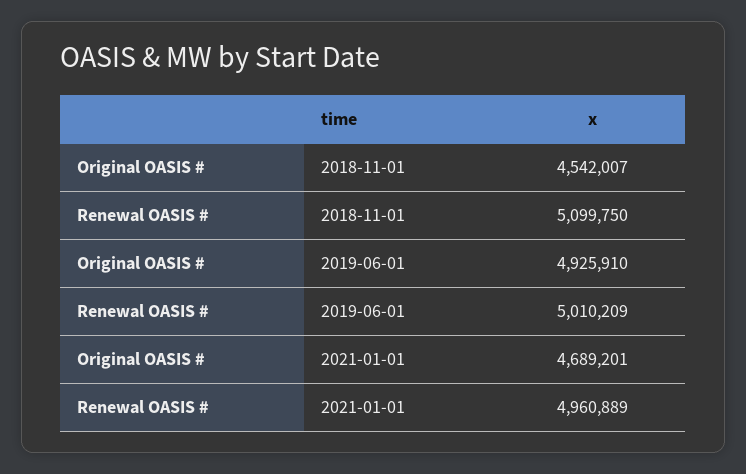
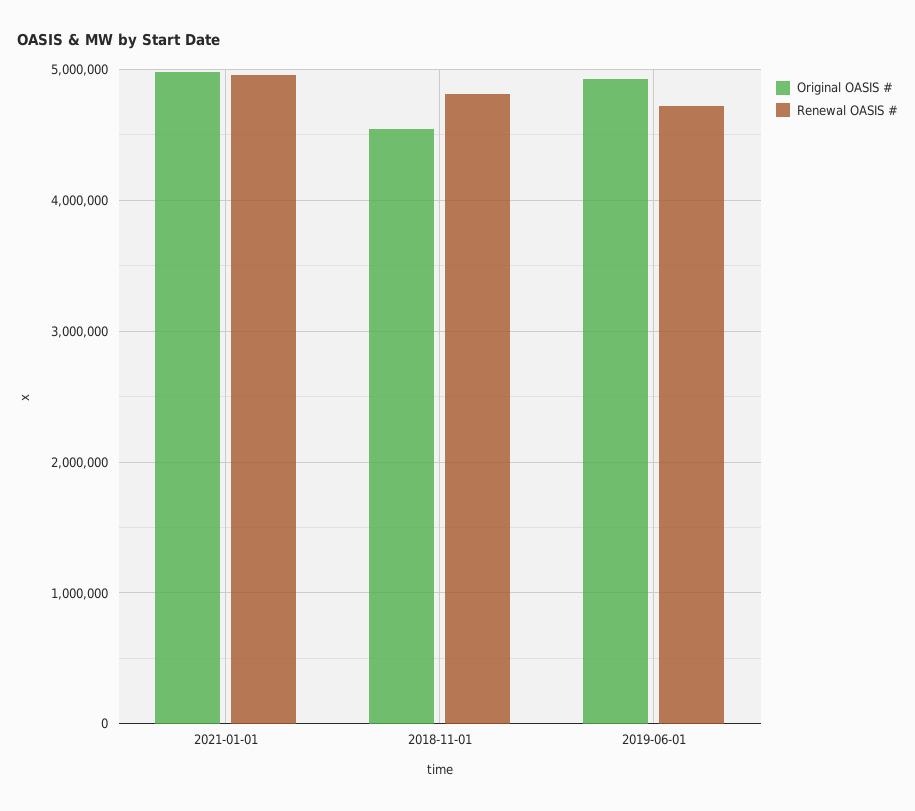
Renewal OASIS #, 2018-11-01: 5099750 -> 4800000
Renewal OASIS #, 2019-06-01: 5010209 -> 4700000
Original OASIS #, 2021-01-01: 4689201 -> 5000000

